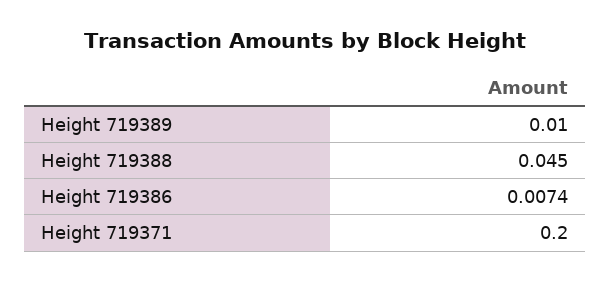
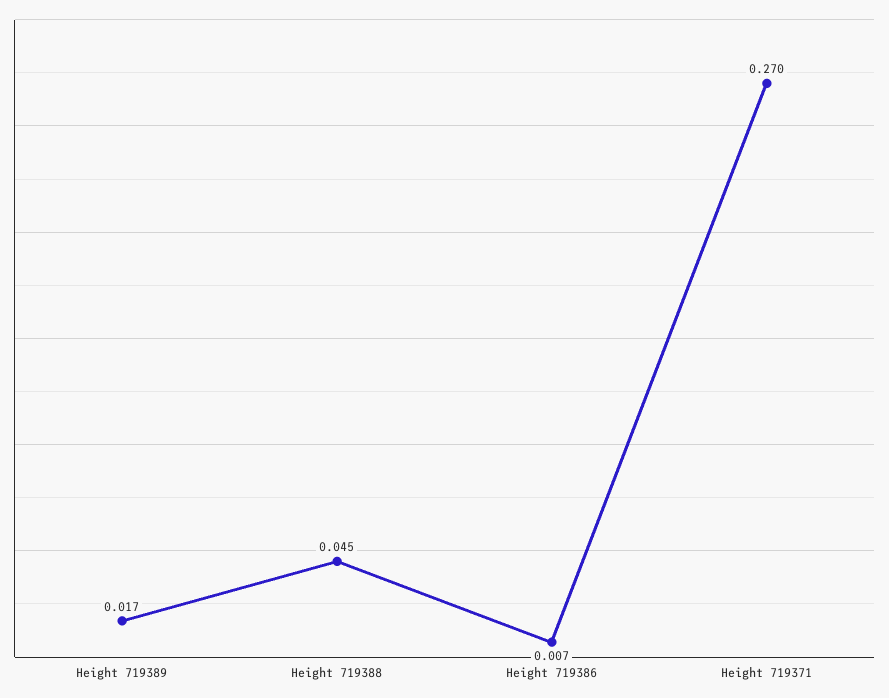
Height 719389: 0.01 -> 0.017
Height 719371: 0.2 -> 0.27

